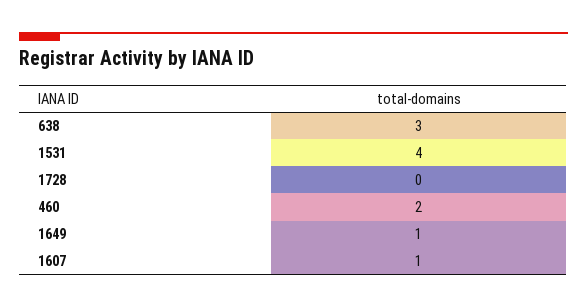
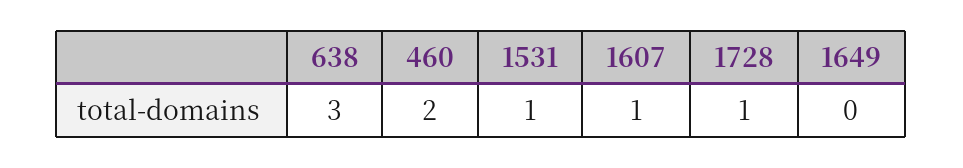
1531: 4 -> 1
1728: 0 -> 1
1649: 1 -> 0

